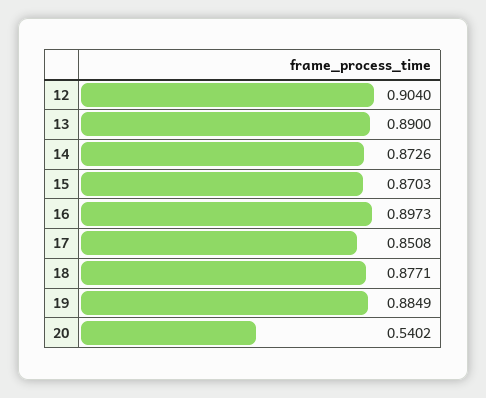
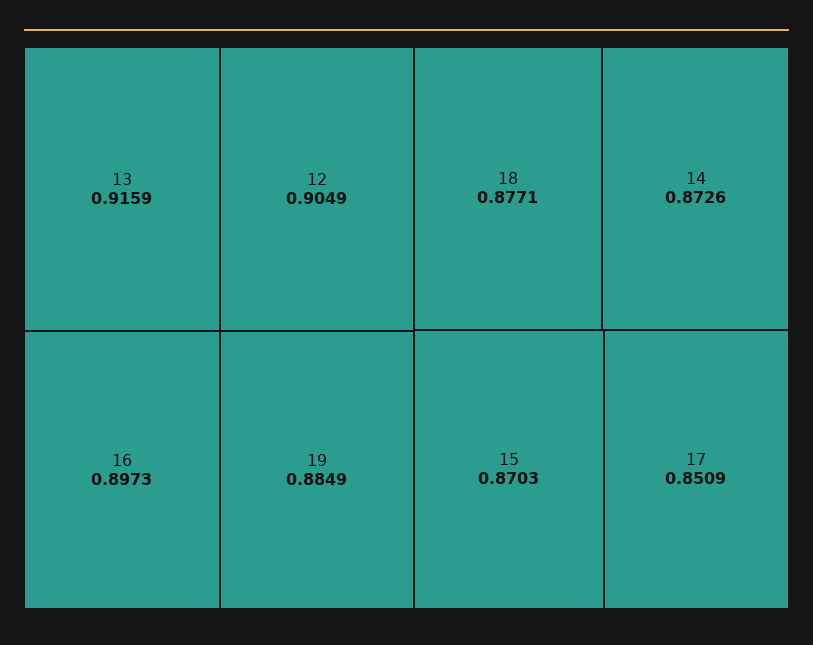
12: 0.904 -> 0.9049
13: 0.89 -> 0.9159
17: 0.8508 -> 0.8509
20: 0.5402 -> none

